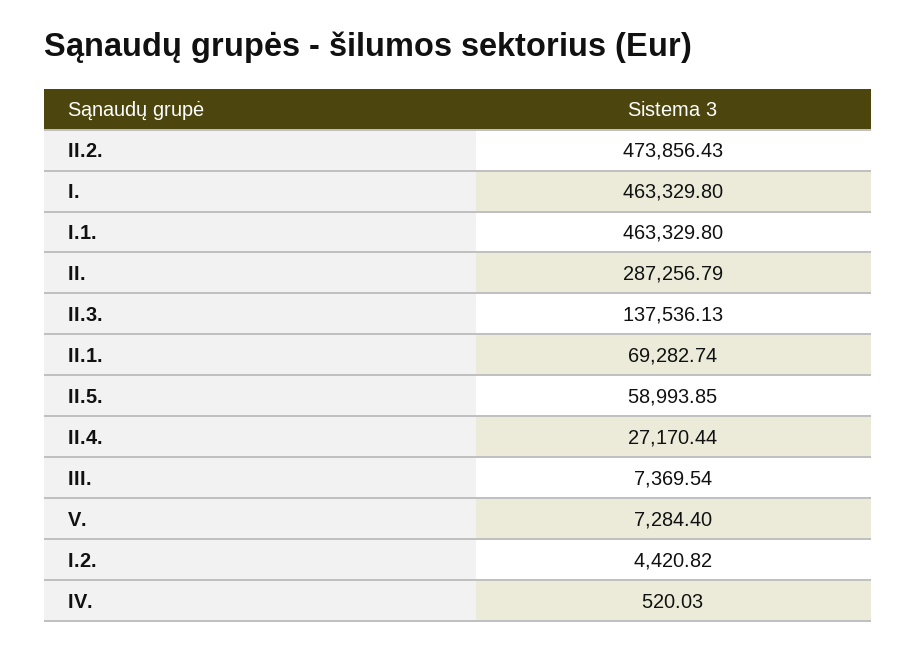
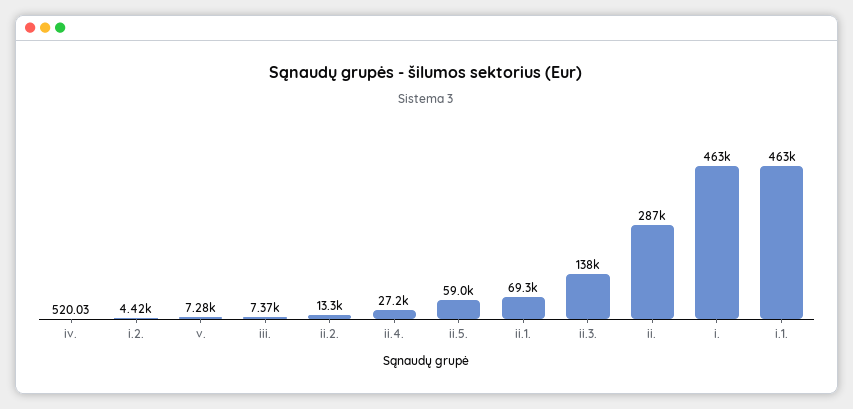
II.2.: 473856.43 -> 13300

